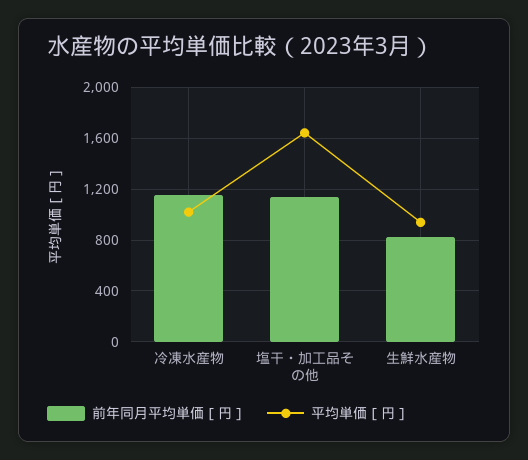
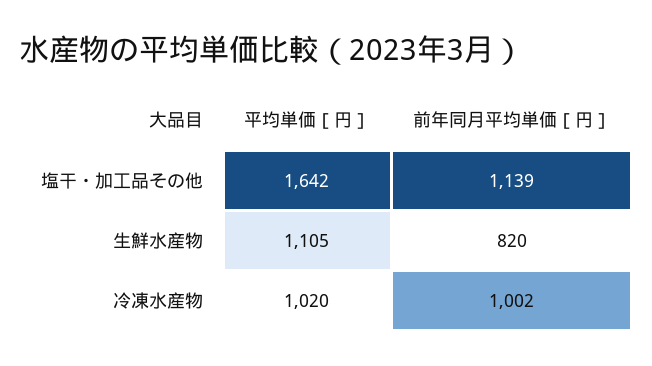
前年同月平均単価［円］, 冷凍水産物: 1150 -> 1002
平均単価［円］, 生鮮水産物: 950 -> 1105

